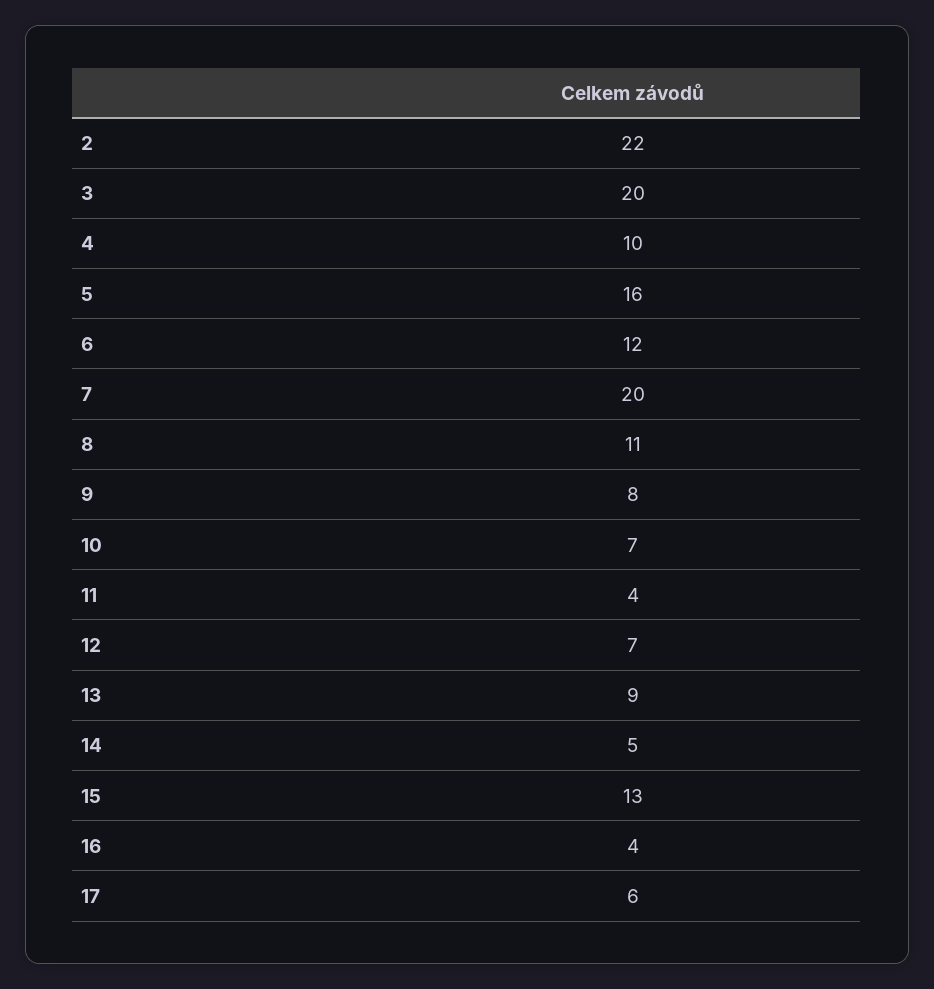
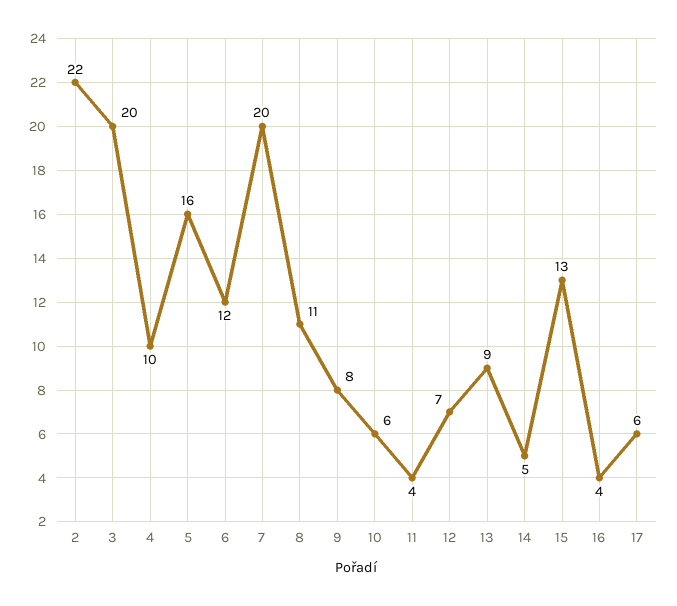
10: 7 -> 6

